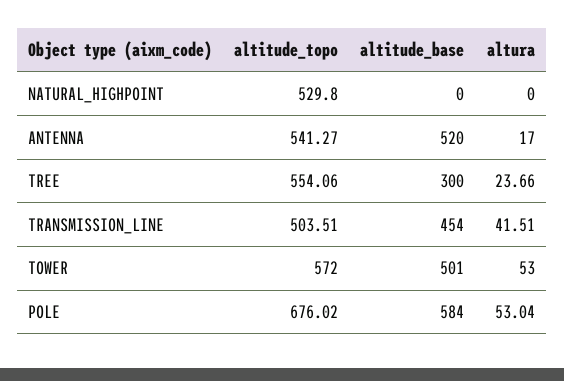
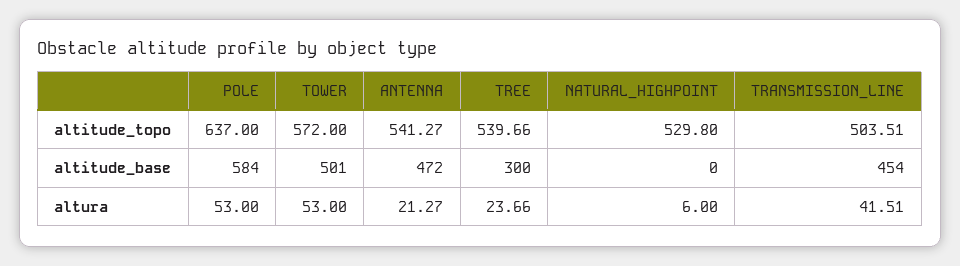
altura, NATURAL_HIGHPOINT: 0 -> 6
altitude_base, ANTENNA: 520 -> 472
altura, ANTENNA: 17 -> 21.27
altitude_topo, TREE: 554.06 -> 539.66
altitude_topo, POLE: 676.02 -> 637
altura, POLE: 53.04 -> 53

